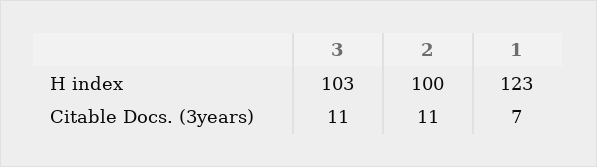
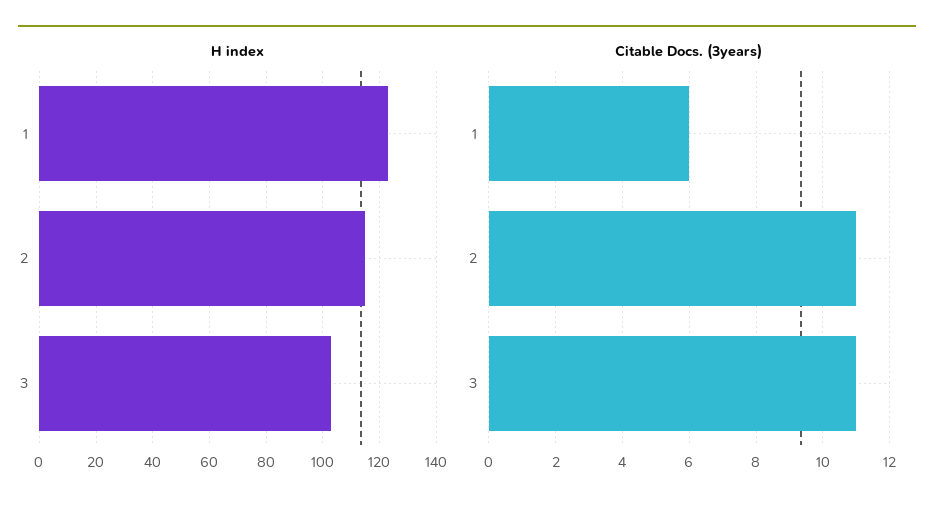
H index, 2: 100 -> 115
Citable Docs. (3years), 1: 7 -> 6

